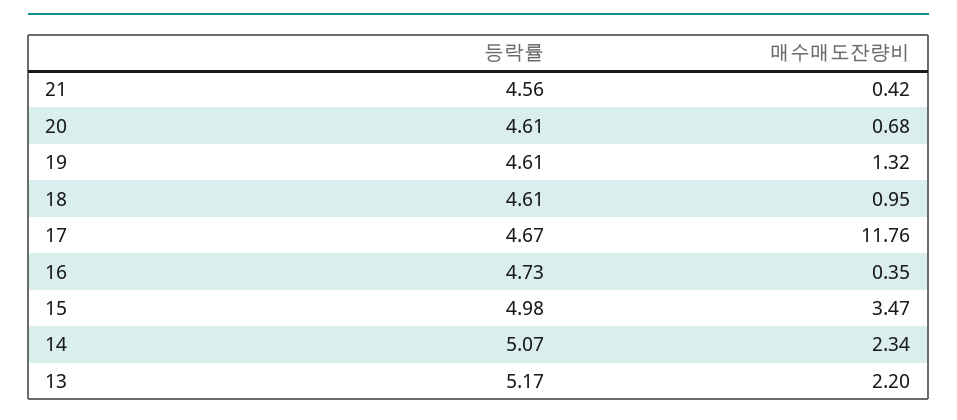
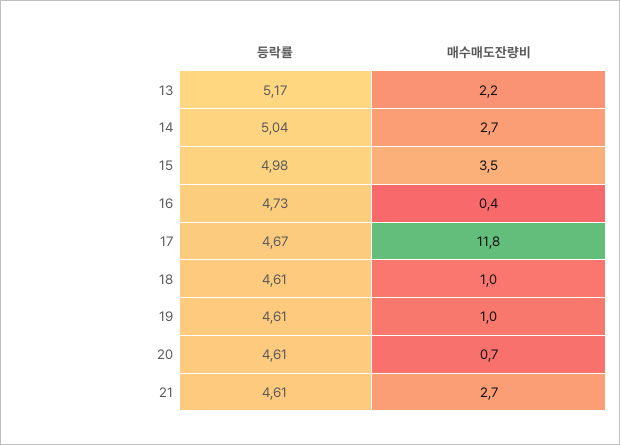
등락률, 21: 4.56 -> 4.61
매수매도잔량비, 21: 0.42 -> 2.7
매수매도잔량비, 19: 1.32 -> 1
등락률, 14: 5.07 -> 5.04
매수매도잔량비, 14: 2.34 -> 2.7

